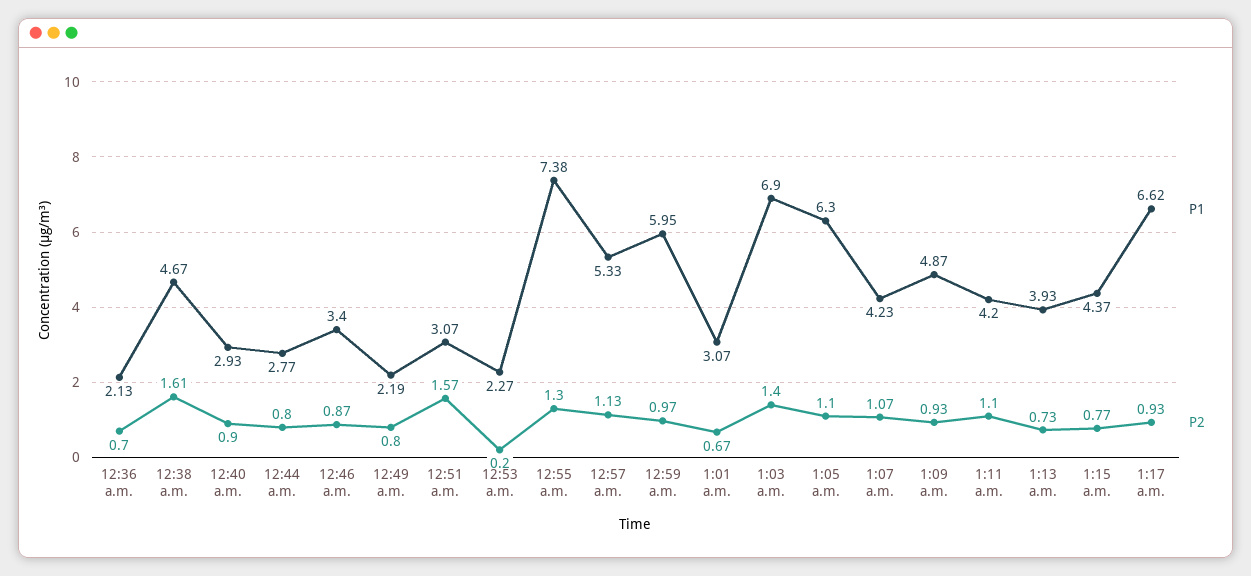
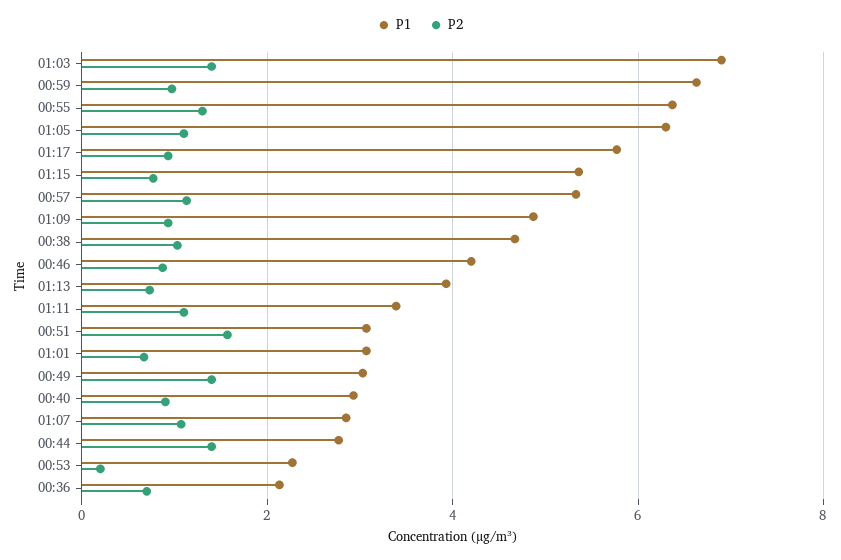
P2, 12:38 a.m.: 1.61 -> 1
P2, 12:44 a.m.: 0.8 -> 1.4
P1, 12:46 a.m.: 3.4 -> 4.2
P1, 12:49 a.m.: 2.19 -> 3
P2, 12:49 a.m.: 0.8 -> 1.4
P1, 12:55 a.m.: 7.38 -> 6.4
P1, 12:59 a.m.: 5.95 -> 6.6
P1, 1:07 a.m.: 4.23 -> 2.8
P1, 1:11 a.m.: 4.2 -> 3.4
P1, 1:15 a.m.: 4.37 -> 5.4
P1, 1:17 a.m.: 6.62 -> 5.8

